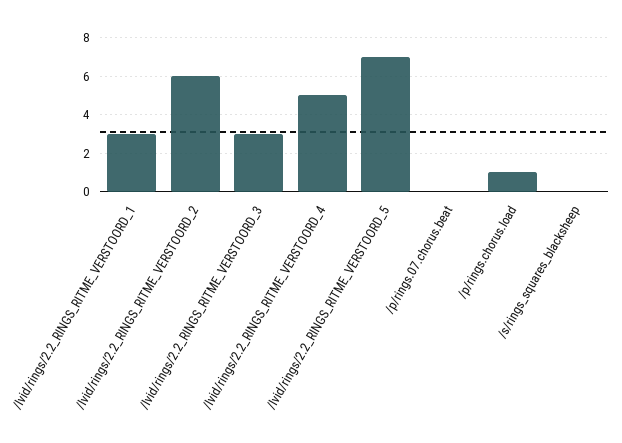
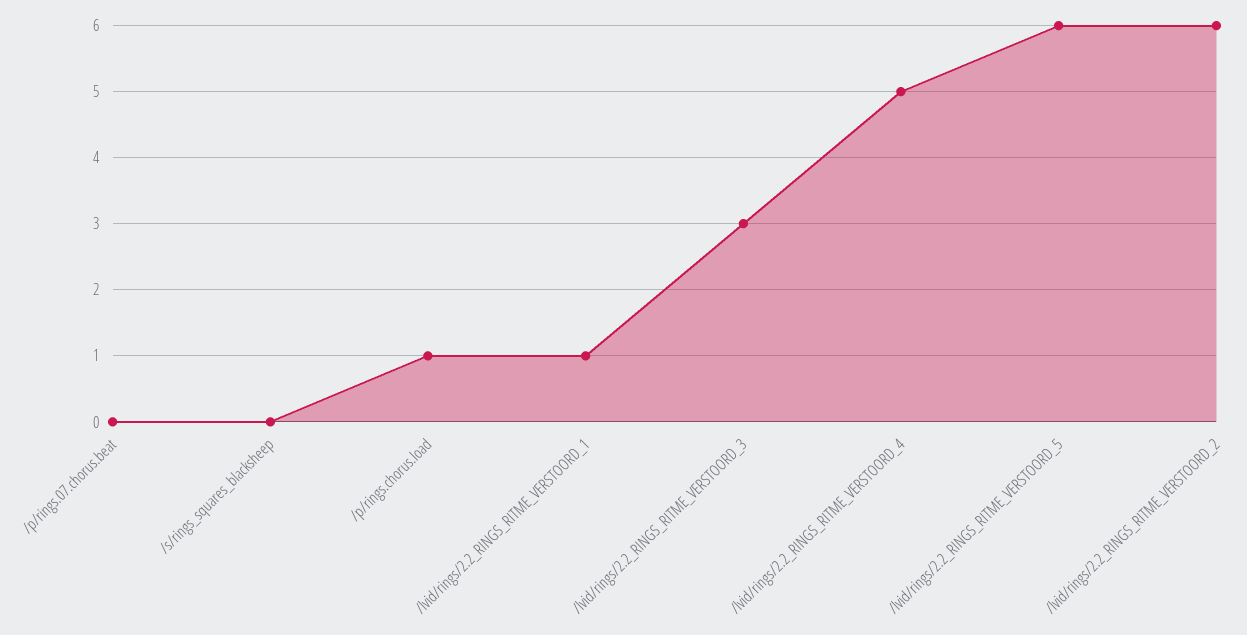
/lvid/rings/2.2_RINGS_RITME_VERSTOORD_1: 3 -> 1
/lvid/rings/2.2_RINGS_RITME_VERSTOORD_5: 7 -> 6

